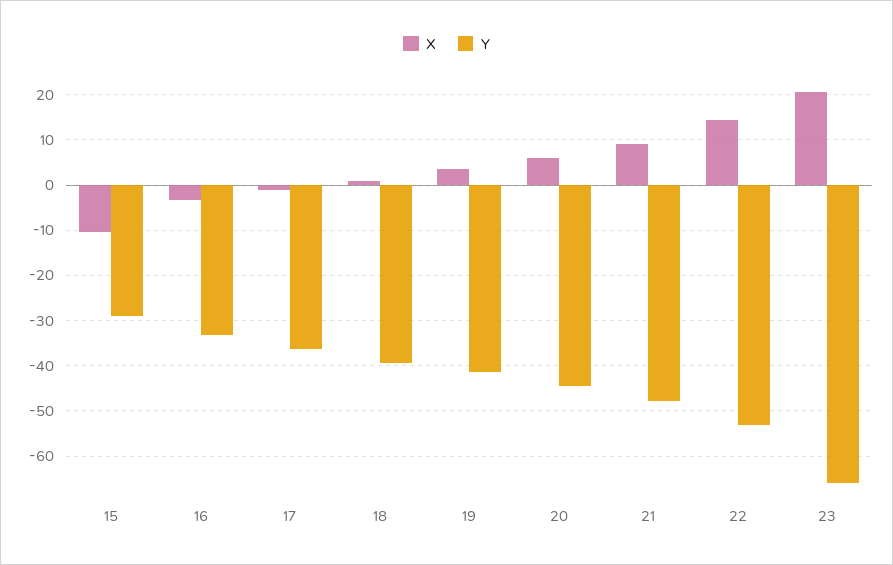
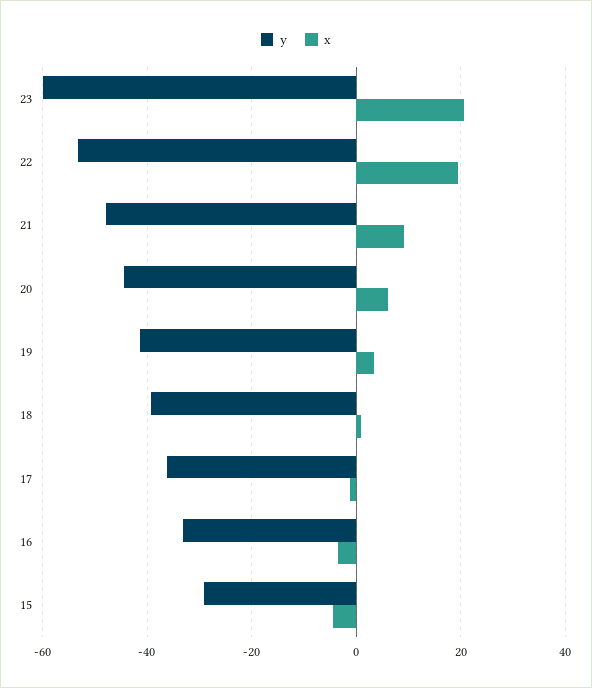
X, 15: -10 -> -4
X, 22: 14 -> 20
Y, 23: -66 -> -60

